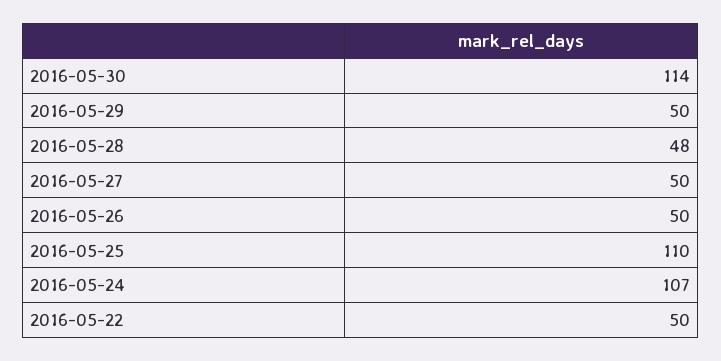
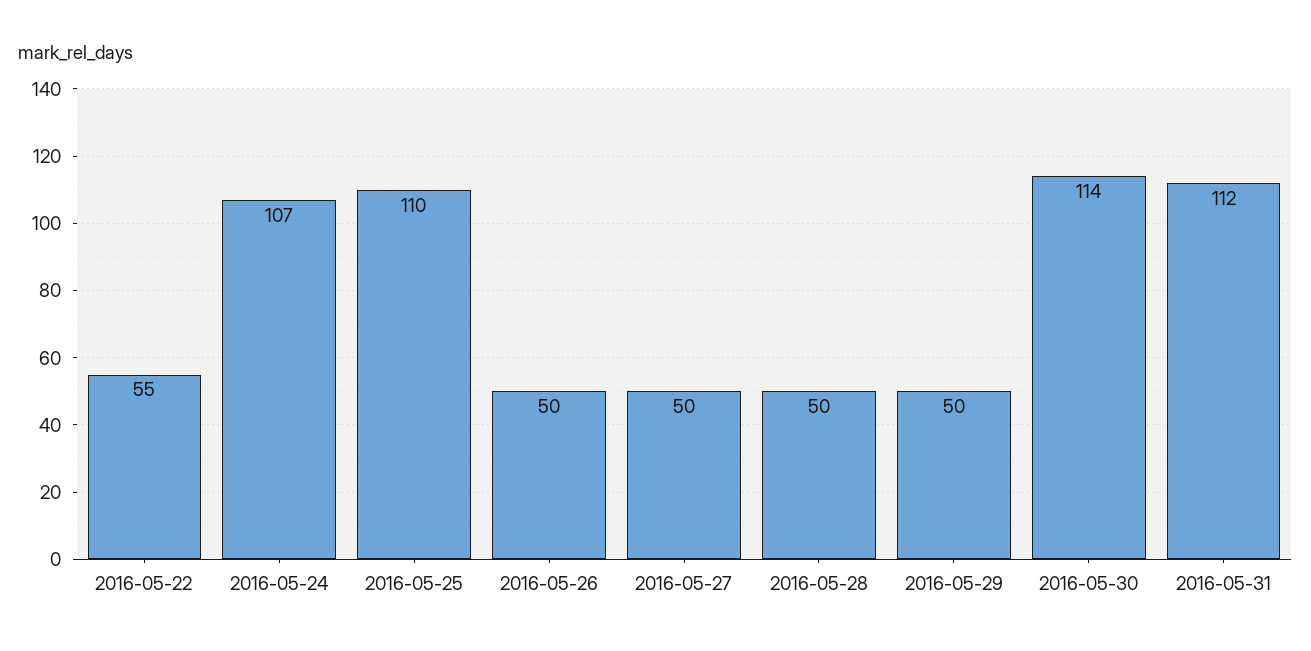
2016-05-28: 48 -> 50
2016-05-22: 50 -> 55
2016-05-31: none -> 112

